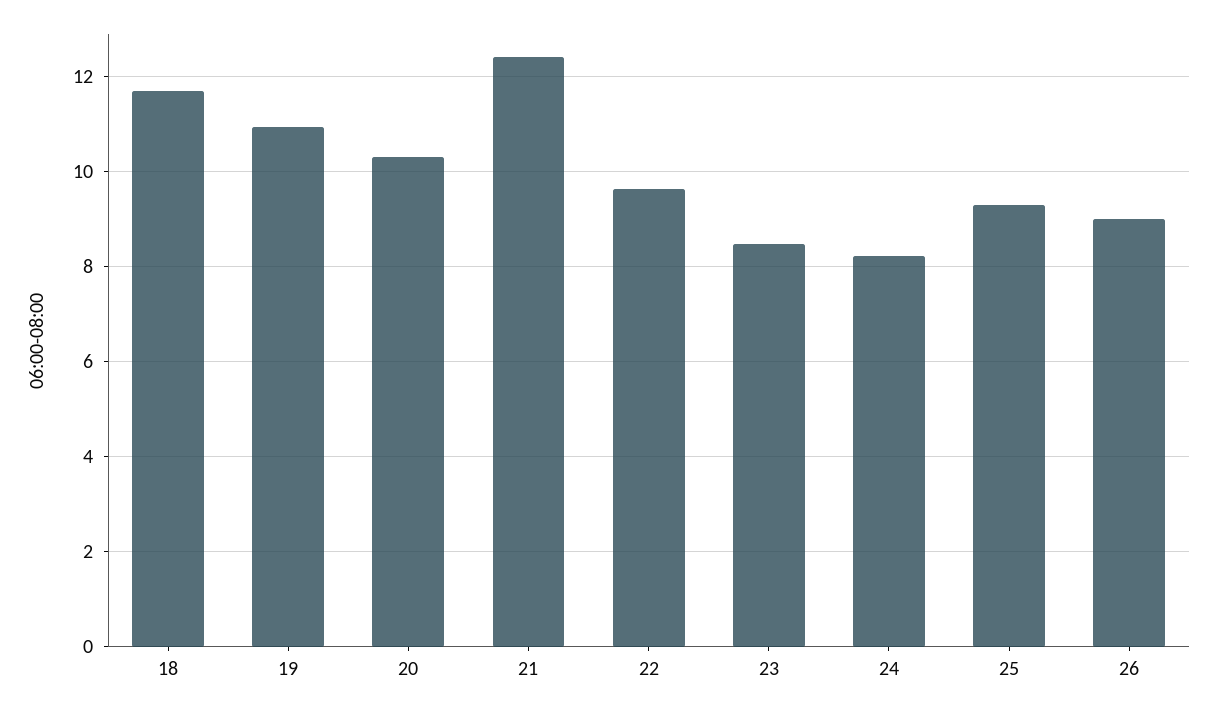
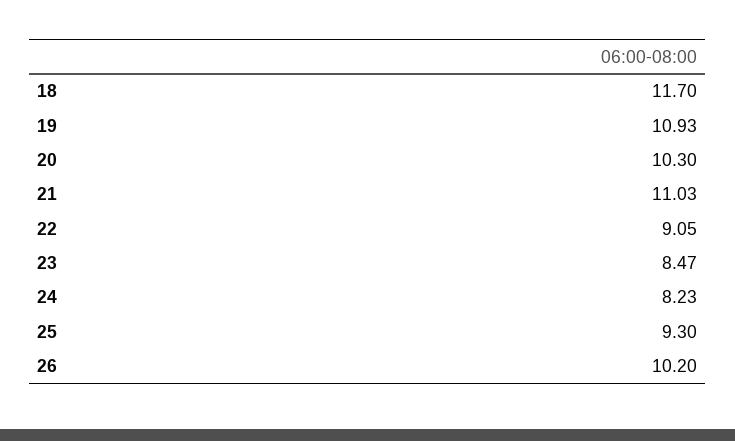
21: 12.4 -> 11.03
22: 9.6 -> 9.05
26: 9 -> 10.2

